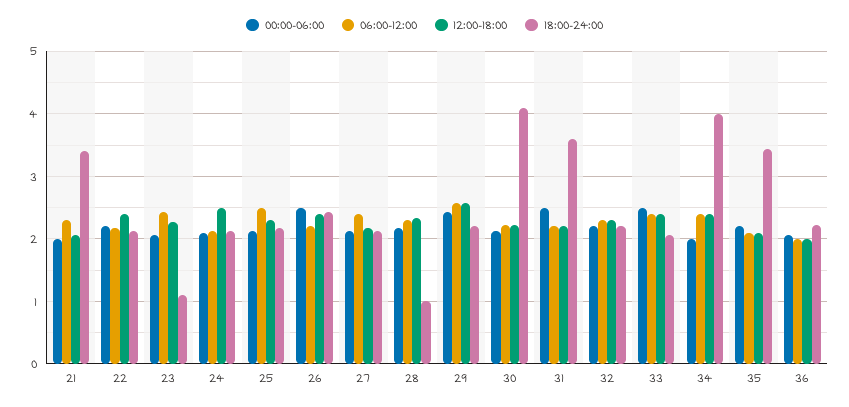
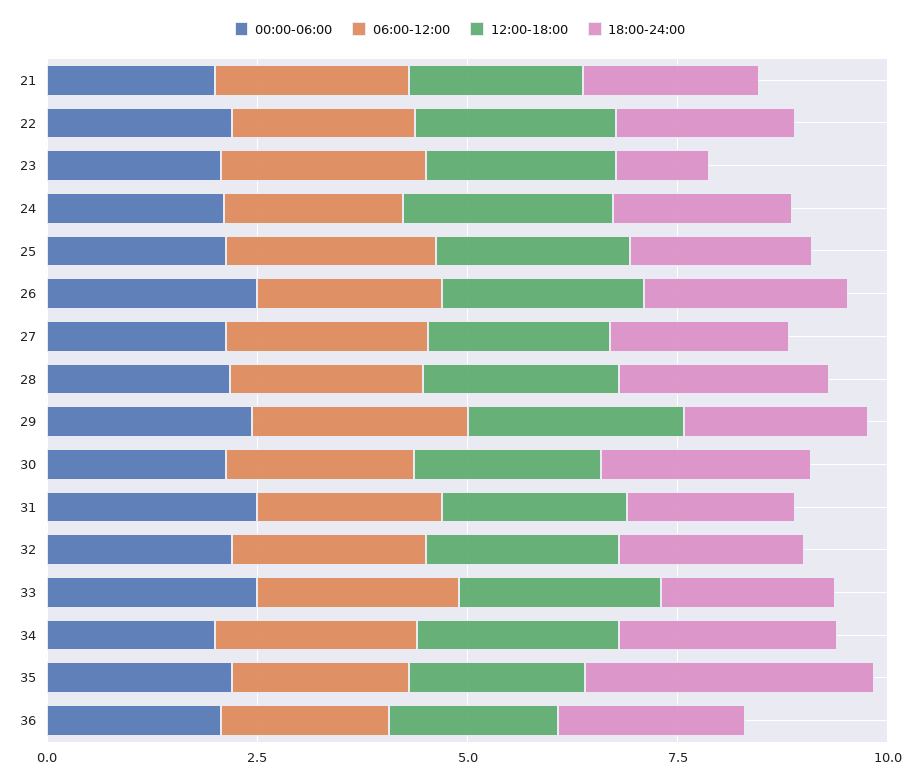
18:00-24:00, 21: 3.4 -> 2
18:00-24:00, 28: 1 -> 2.5
18:00-24:00, 30: 4.1 -> 2.5
18:00-24:00, 31: 3.6 -> 2
18:00-24:00, 34: 4 -> 2.5

